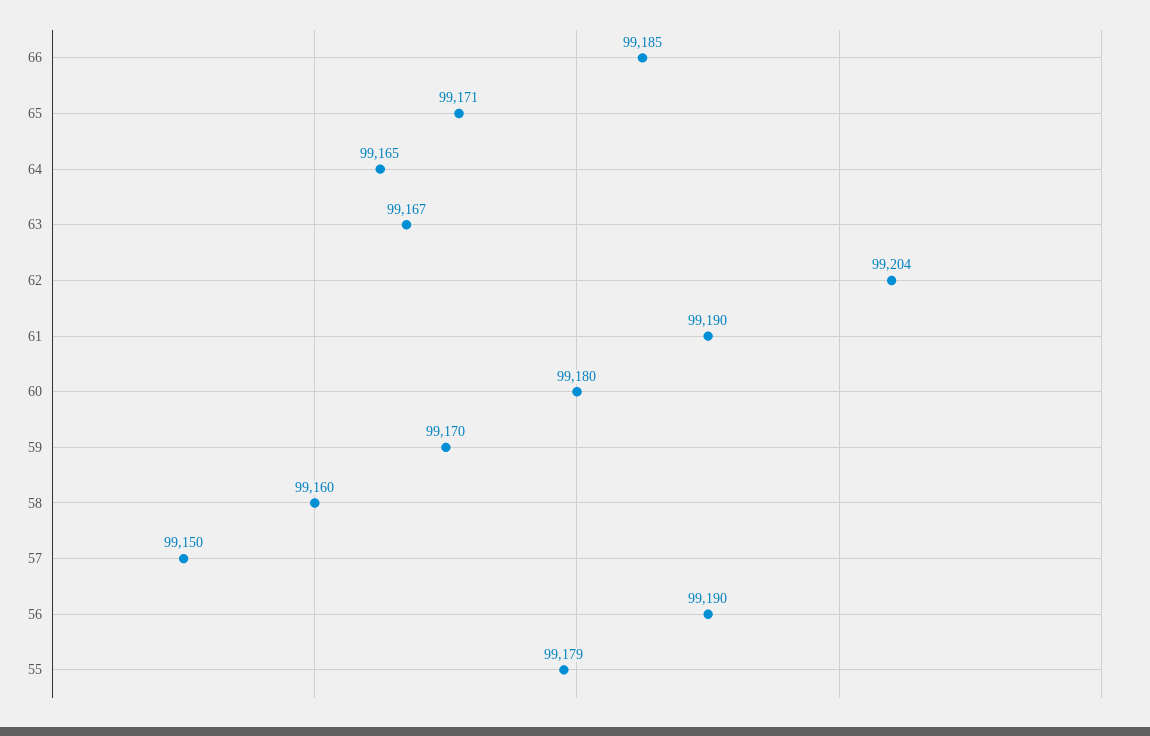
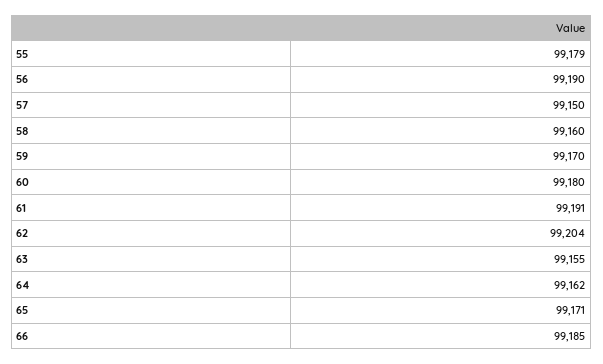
64: 99165 -> 99162
63: 99167 -> 99155
61: 99190 -> 99191

